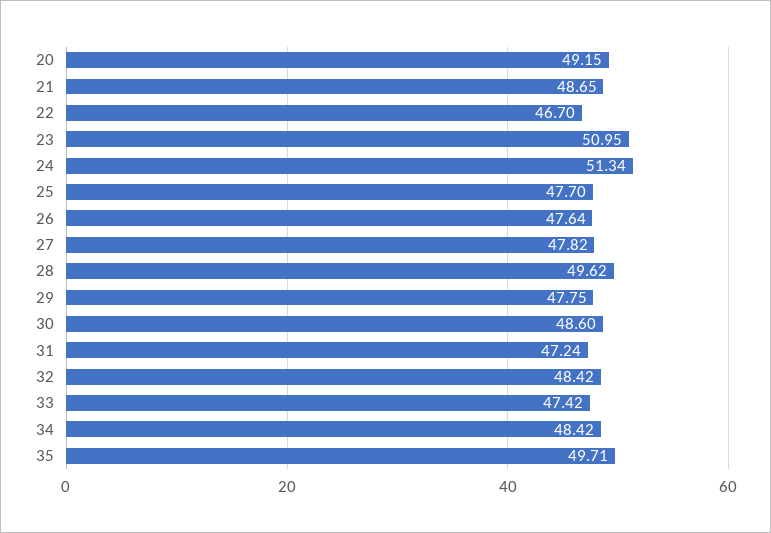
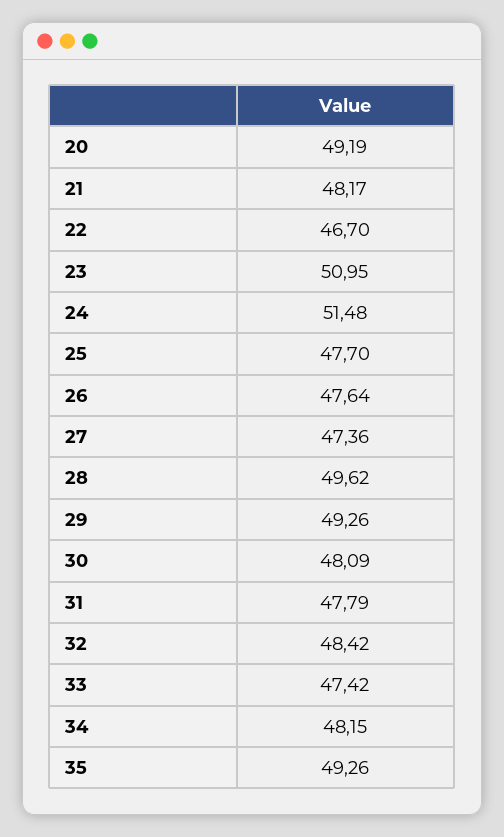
20: 49.15 -> 49.19
21: 48.65 -> 48.17
24: 51.34 -> 51.48
27: 47.82 -> 47.36
29: 47.75 -> 49.26
30: 48.6 -> 48.09
31: 47.24 -> 47.79
34: 48.42 -> 48.15
35: 49.71 -> 49.26

